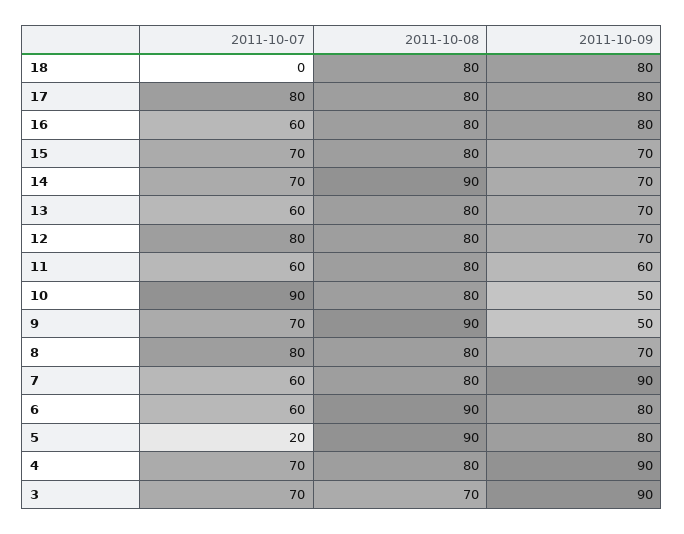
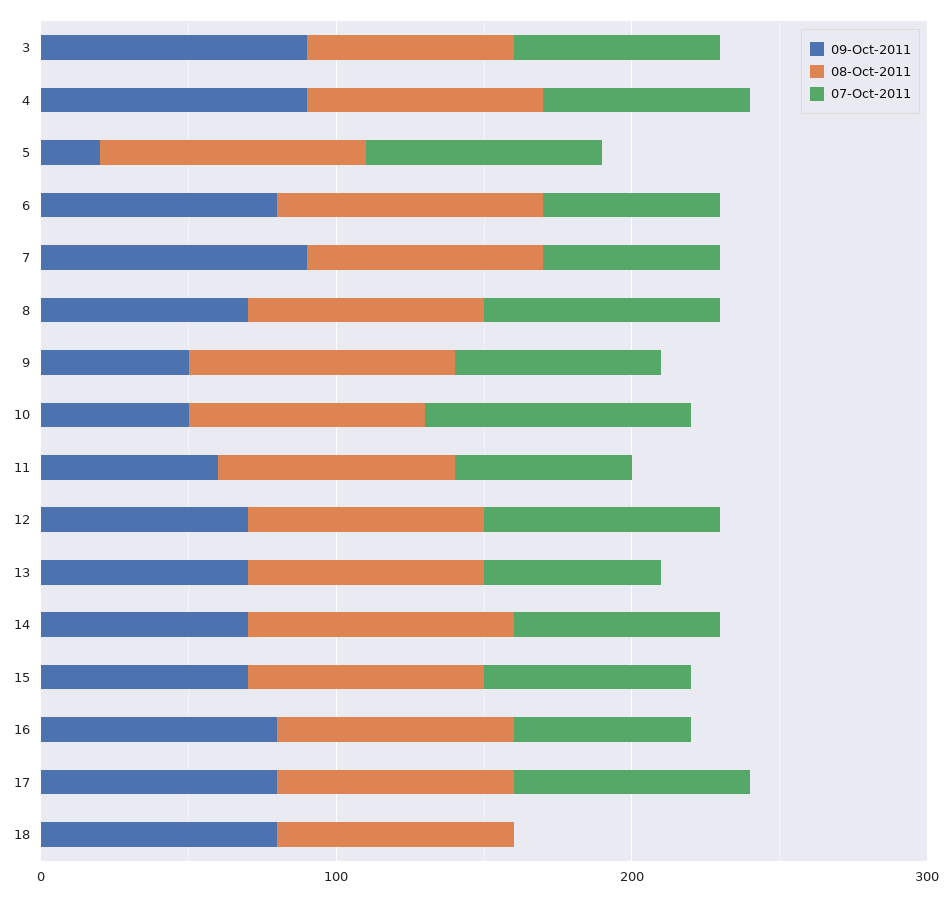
2011-10-07, 5: 20 -> 80
2011-10-09, 5: 80 -> 20

